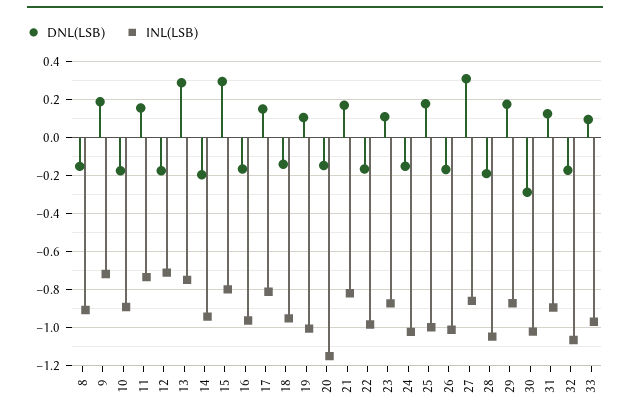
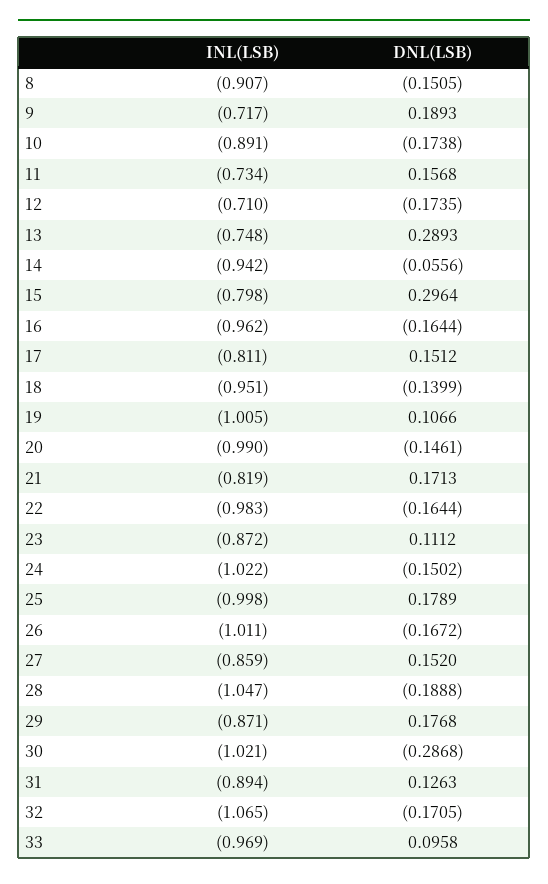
DNL(LSB), 14: -0.2 -> -0.0556
INL(LSB), 20: -1.15 -> -0.99
DNL(LSB), 27: 0.3 -> 0.152

